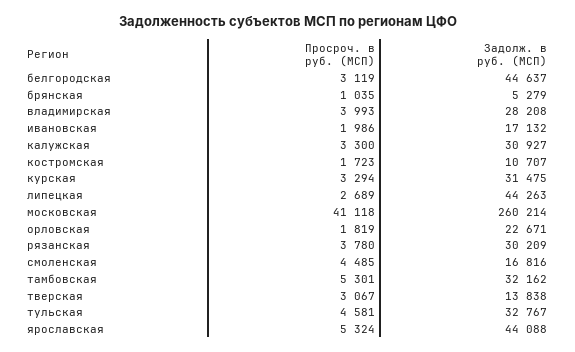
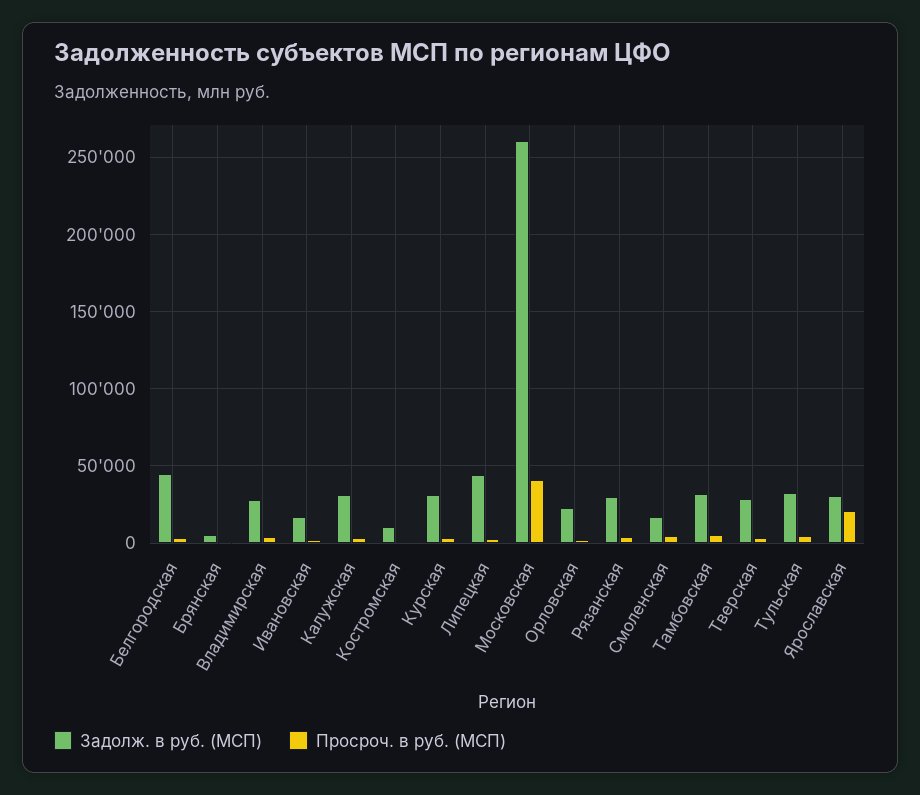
Задолж. в руб. (МСП), тверская: 13838 -> 30000
Просроч. в руб. (МСП), ярославская: 5324 -> 20000
Задолж. в руб. (МСП), ярославская: 44088 -> 30000

